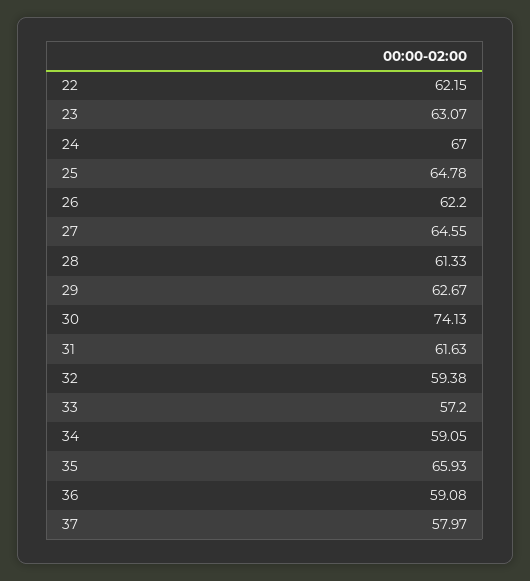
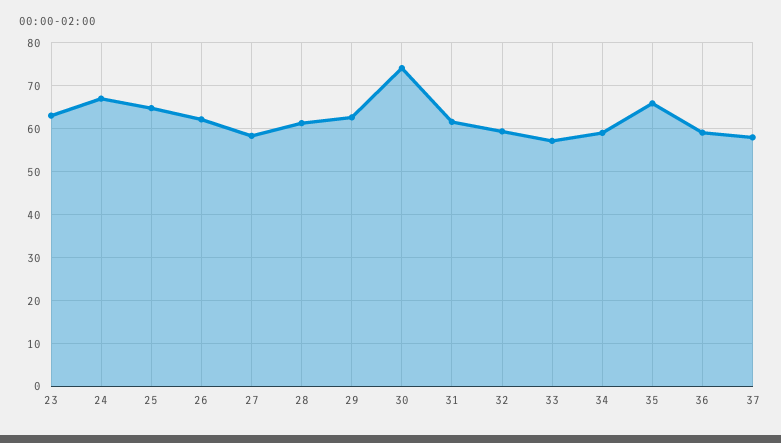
22: 62.15 -> none
27: 64.55 -> 58

